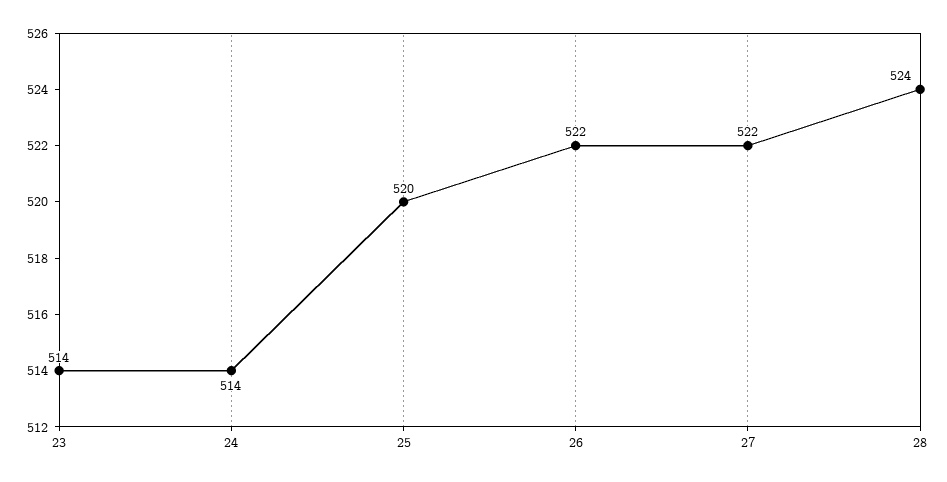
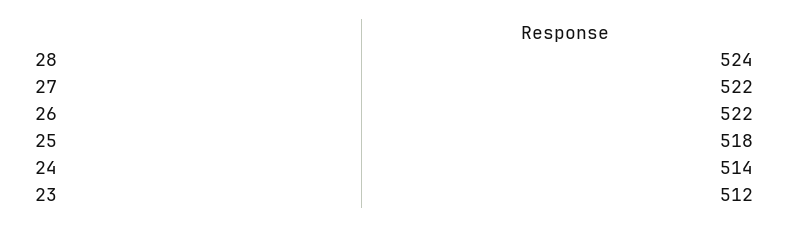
23: 514 -> 512
25: 520 -> 518

